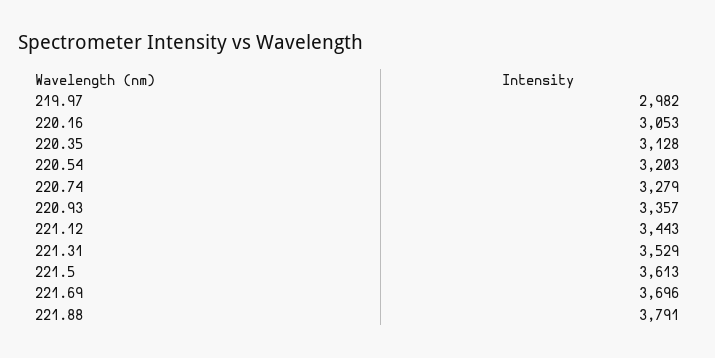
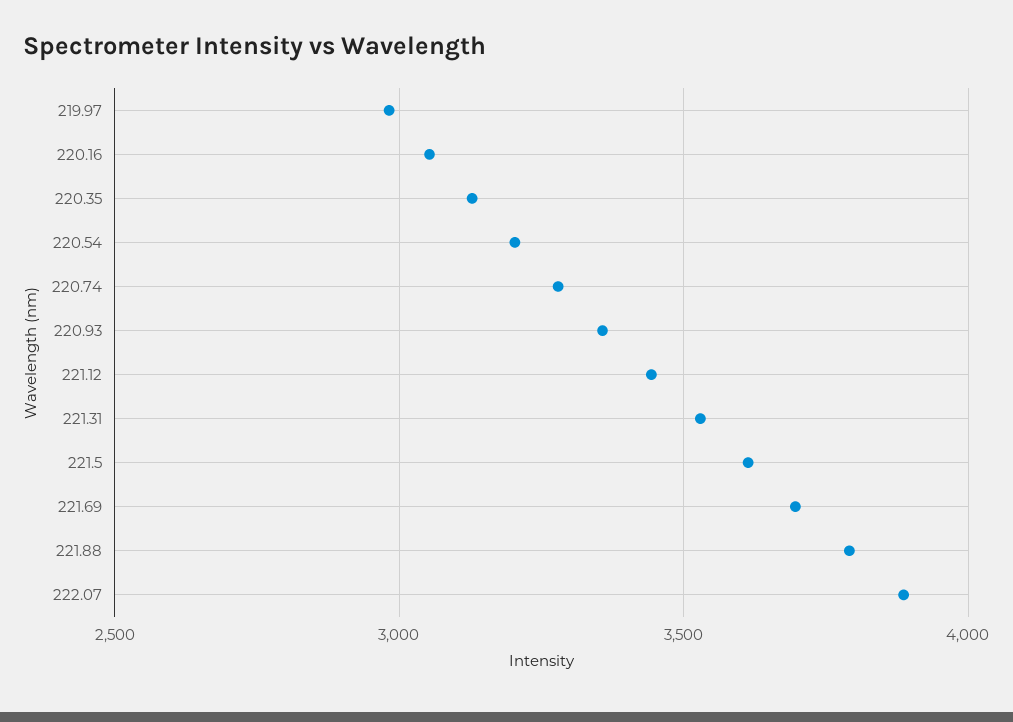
222.07: none -> 3900

